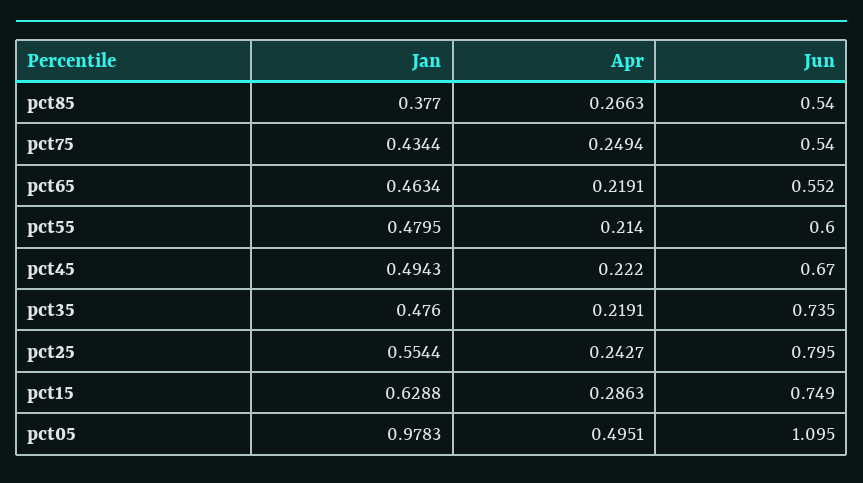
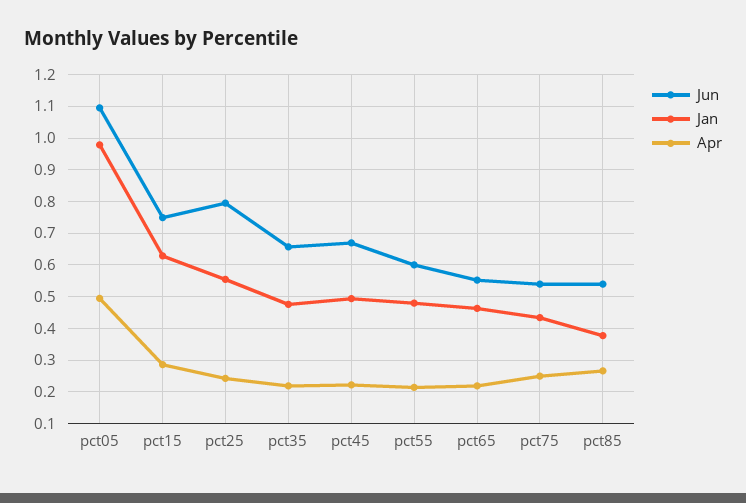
Jun, pct35: 0.735 -> 0.66

